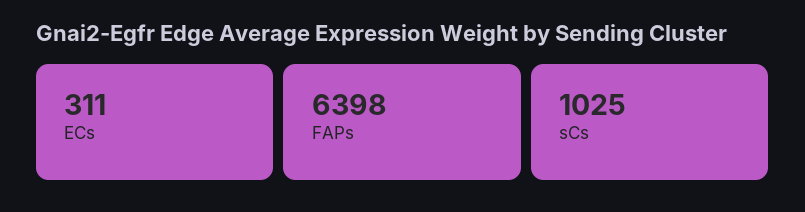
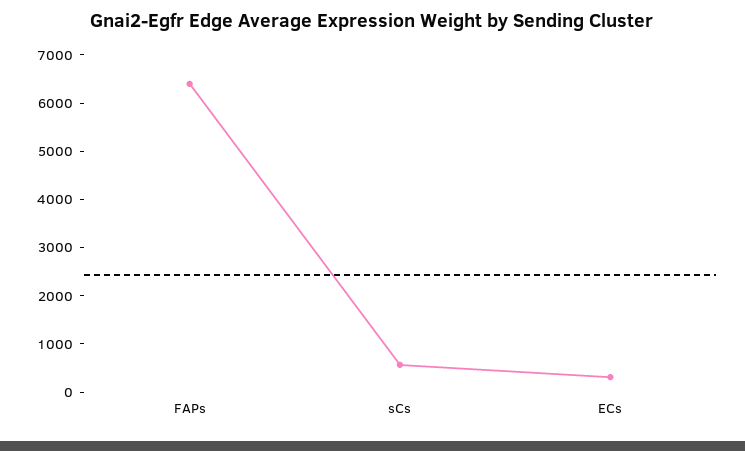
sCs: 1025 -> 600

